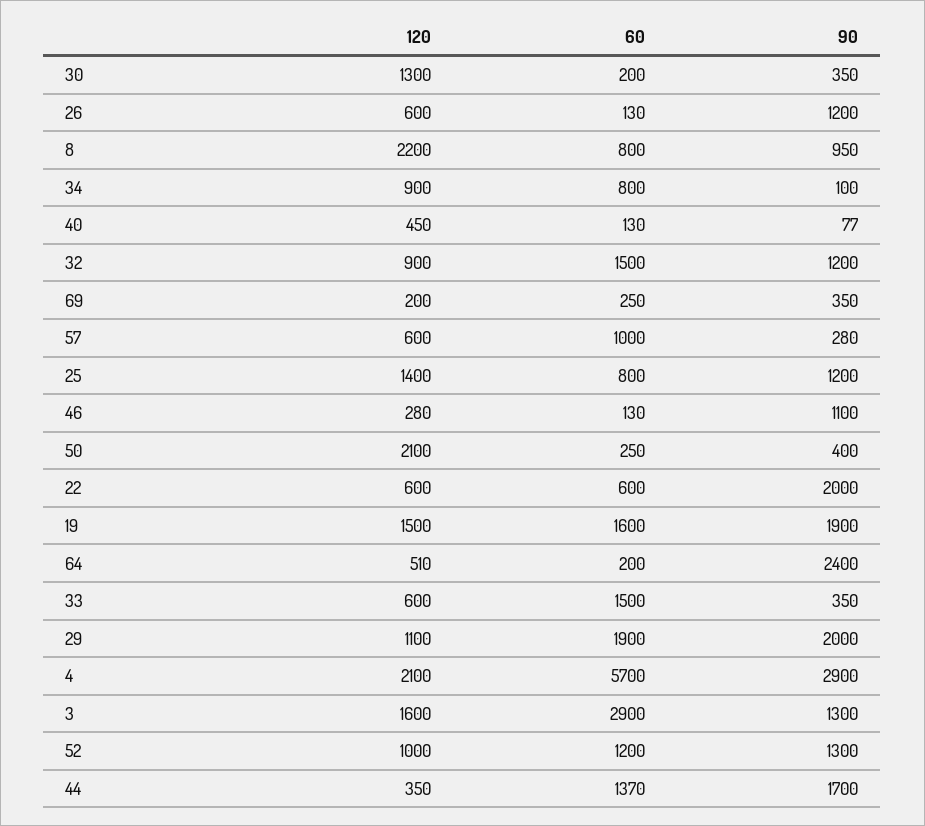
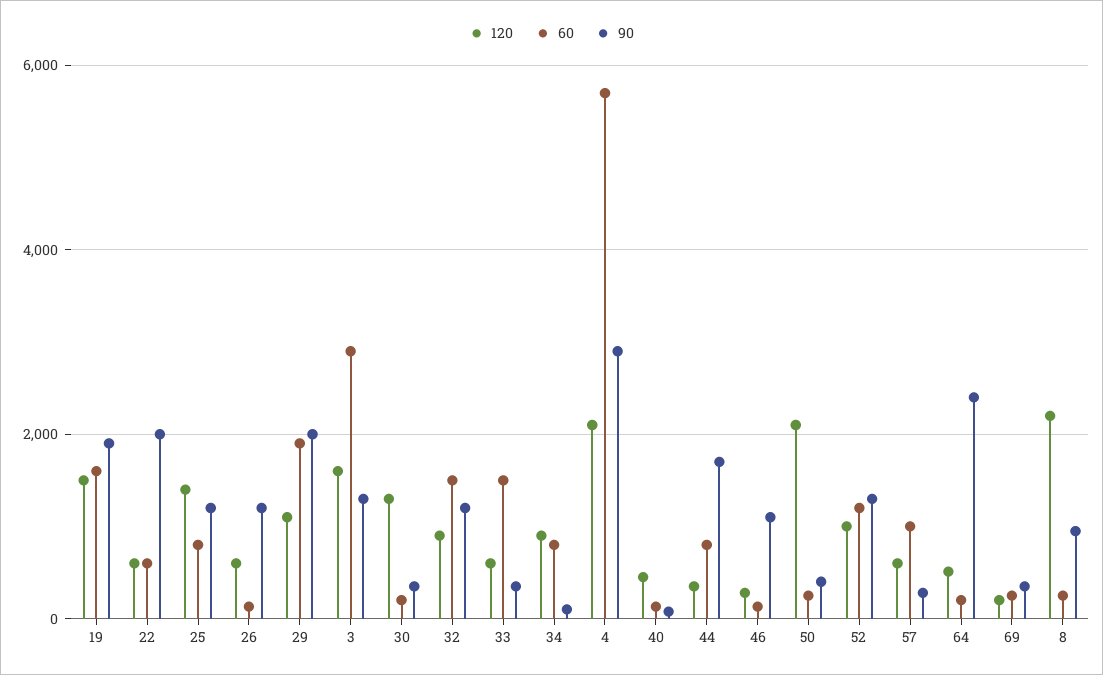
60, 8: 800 -> 200
60, 44: 1370 -> 800

